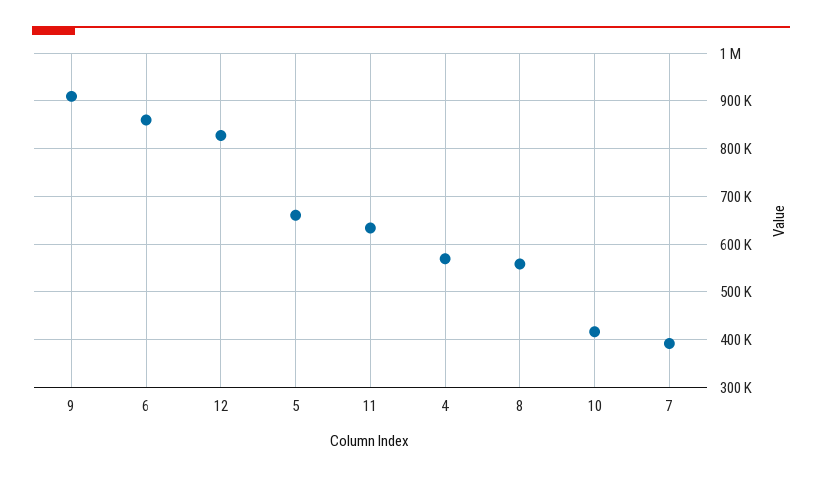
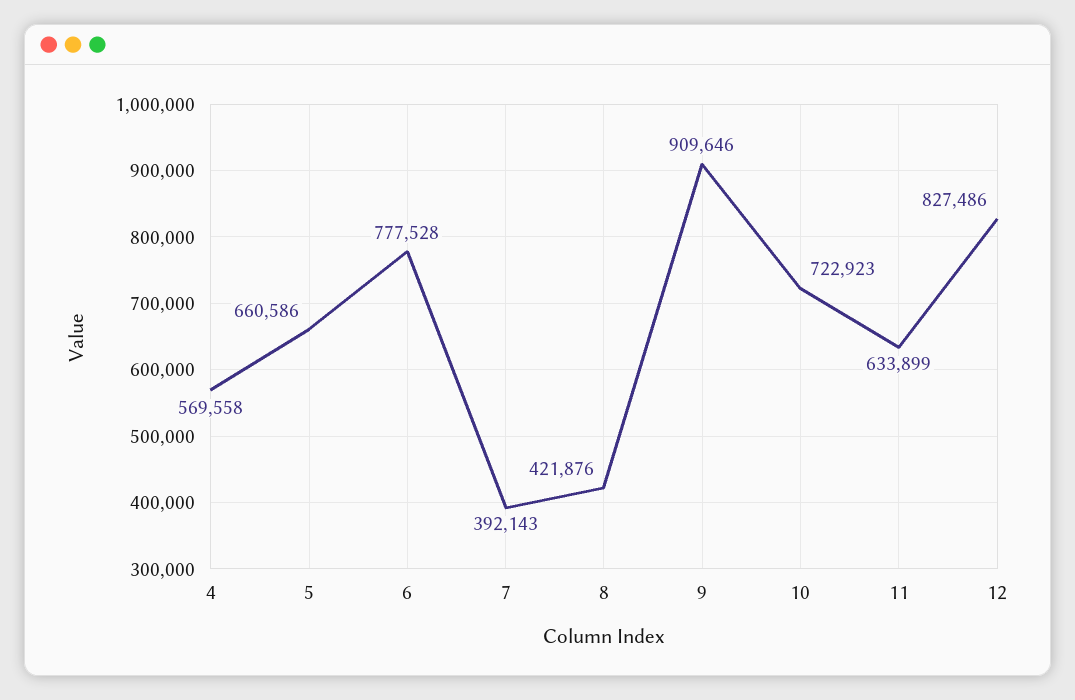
6: 860000 -> 777528
8: 560000 -> 421876
10: 420000 -> 722923

